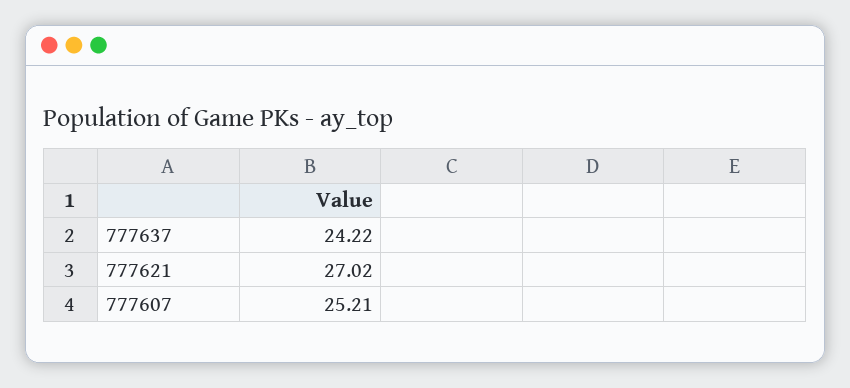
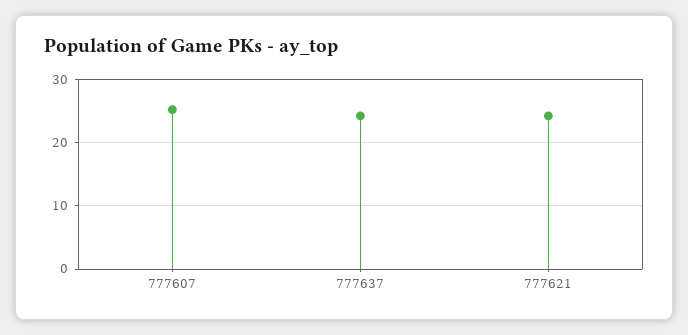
777621: 27.02 -> 24

